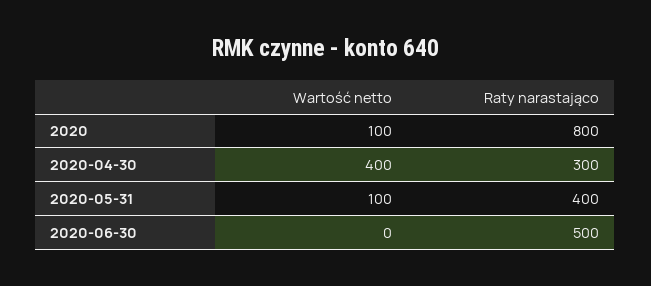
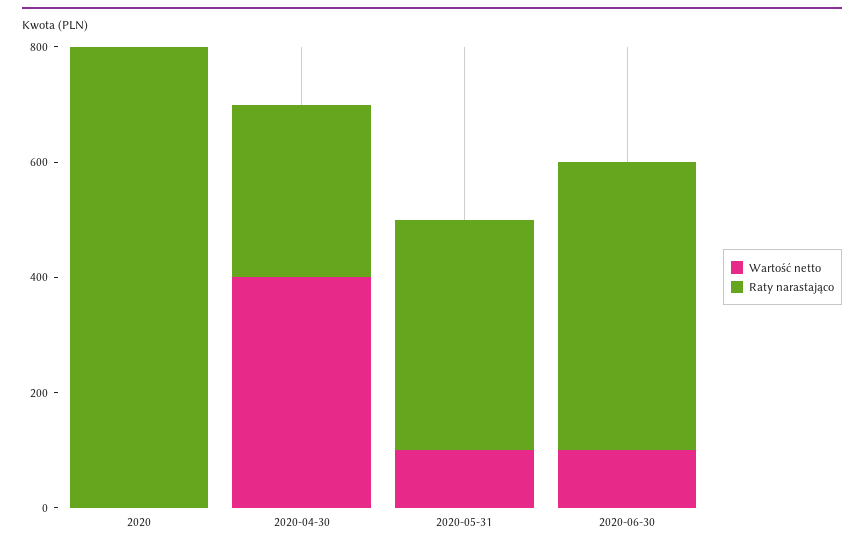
Wartość netto, 2020: 100 -> 0
Wartość netto, 2020-06-30: 0 -> 100

